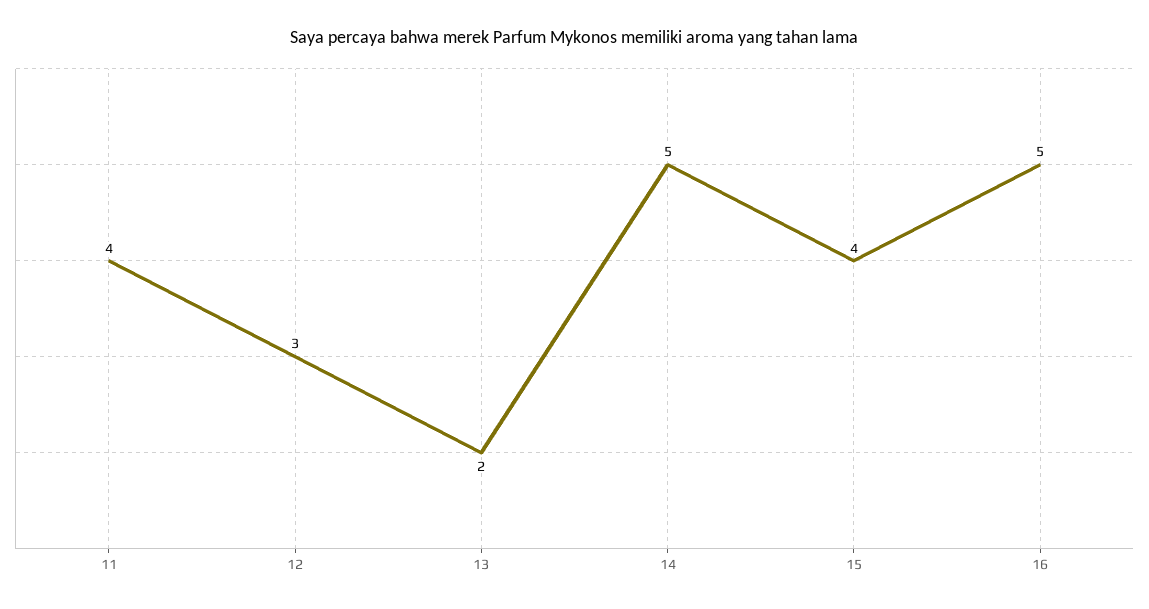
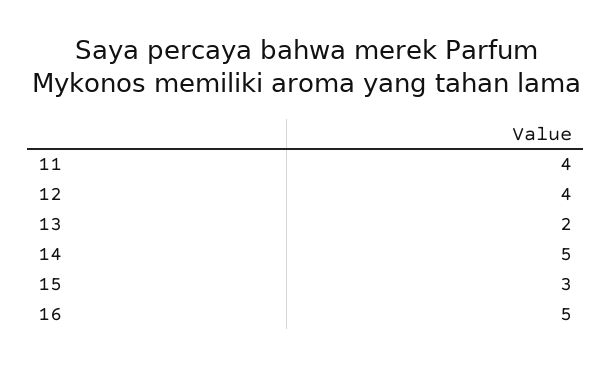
12: 3 -> 4
15: 4 -> 3

